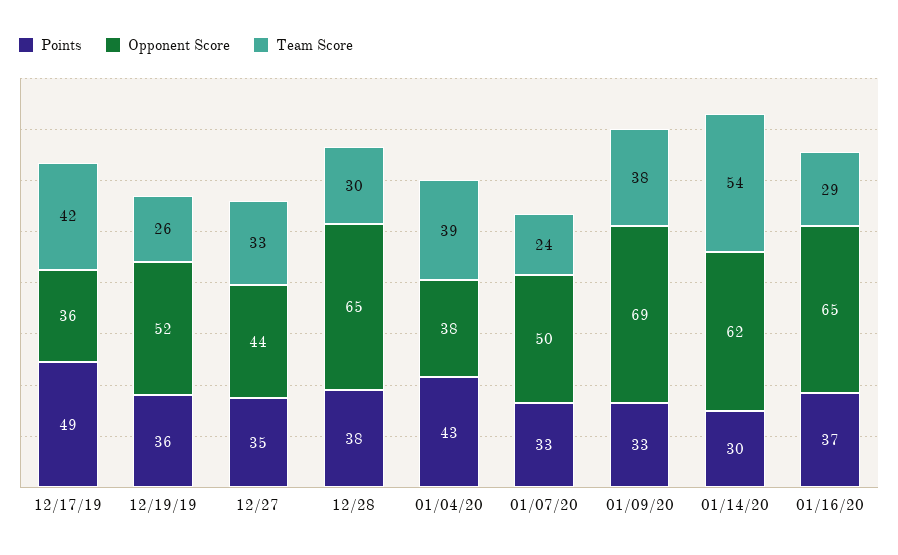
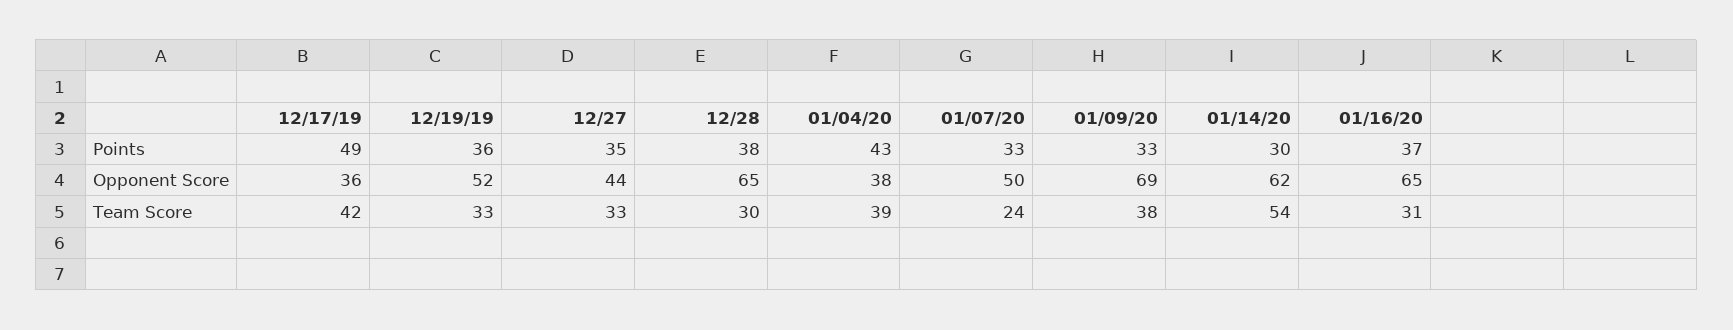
Team Score, 12/19/19: 26 -> 33
Team Score, 01/16/20: 29 -> 31

